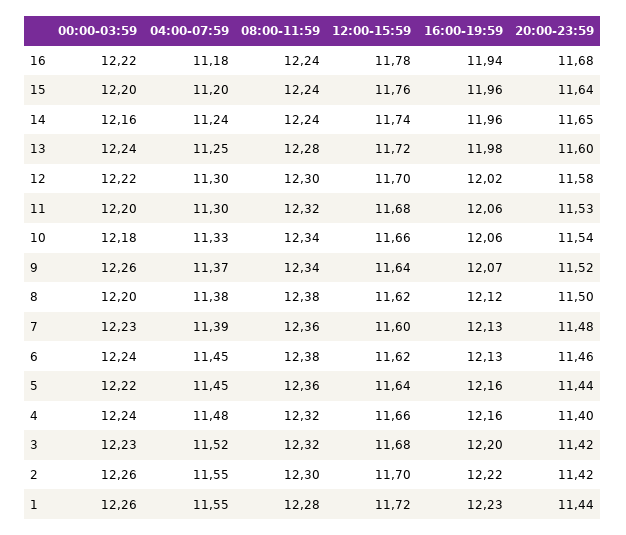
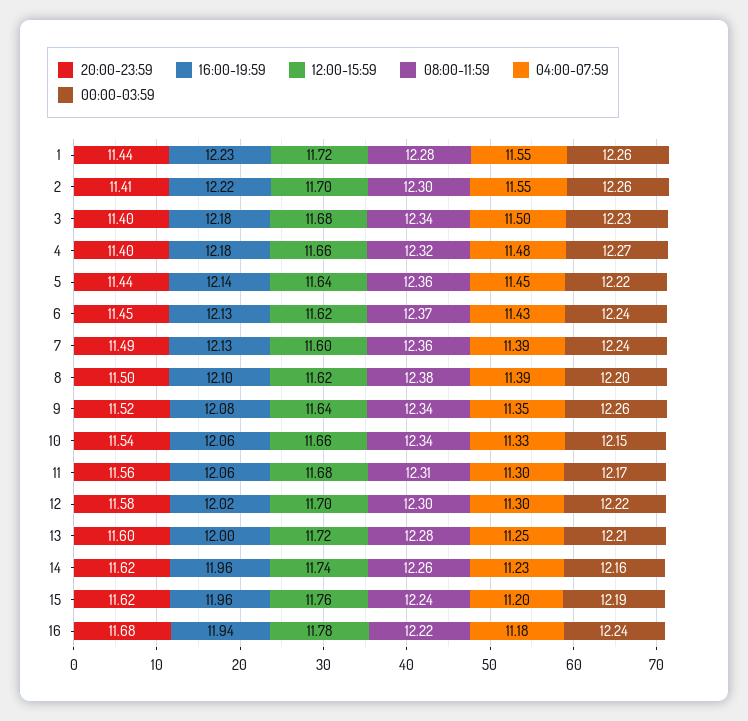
00:00-03:59, 16: 12.22 -> 12.24
08:00-11:59, 16: 12.24 -> 12.22
00:00-03:59, 15: 12.2 -> 12.19
20:00-23:59, 15: 11.64 -> 11.62
04:00-07:59, 14: 11.24 -> 11.23
08:00-11:59, 14: 12.24 -> 12.26
20:00-23:59, 14: 11.65 -> 11.62
00:00-03:59, 13: 12.24 -> 12.21
16:00-19:59, 13: 11.98 -> 12
00:00-03:59, 11: 12.2 -> 12.17
08:00-11:59, 11: 12.32 -> 12.31
20:00-23:59, 11: 11.53 -> 11.56
00:00-03:59, 10: 12.18 -> 12.15
04:00-07:59, 9: 11.37 -> 11.35
16:00-19:59, 9: 12.07 -> 12.08
04:00-07:59, 8: 11.38 -> 11.39
16:00-19:59, 8: 12.12 -> 12.1
00:00-03:59, 7: 12.23 -> 12.24
20:00-23:59, 7: 11.48 -> 11.49
04:00-07:59, 6: 11.45 -> 11.43
08:00-11:59, 6: 12.38 -> 12.37
20:00-23:59, 6: 11.46 -> 11.45
16:00-19:59, 5: 12.16 -> 12.14
00:00-03:59, 4: 12.24 -> 12.27
16:00-19:59, 4: 12.16 -> 12.18
04:00-07:59, 3: 11.52 -> 11.5
08:00-11:59, 3: 12.32 -> 12.34
16:00-19:59, 3: 12.2 -> 12.18
20:00-23:59, 3: 11.42 -> 11.4
20:00-23:59, 2: 11.42 -> 11.41

